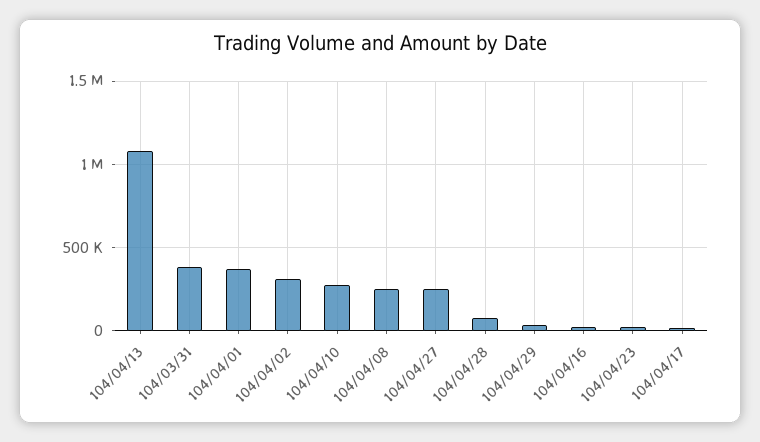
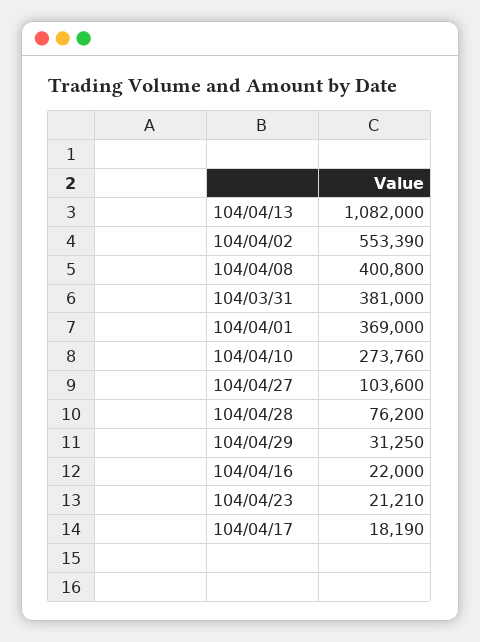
104/04/02: 300000 -> 553390
104/04/08: 250000 -> 400800
104/04/27: 250000 -> 103600

